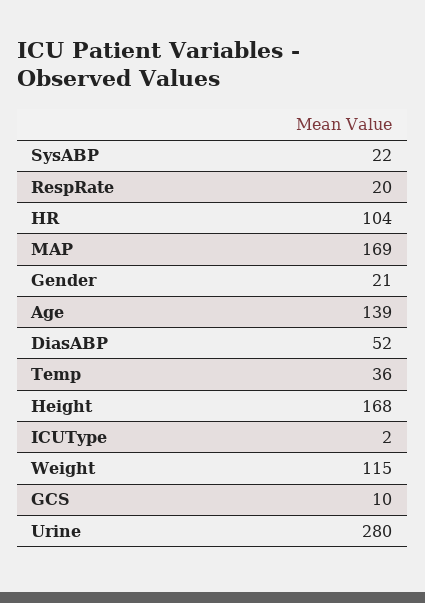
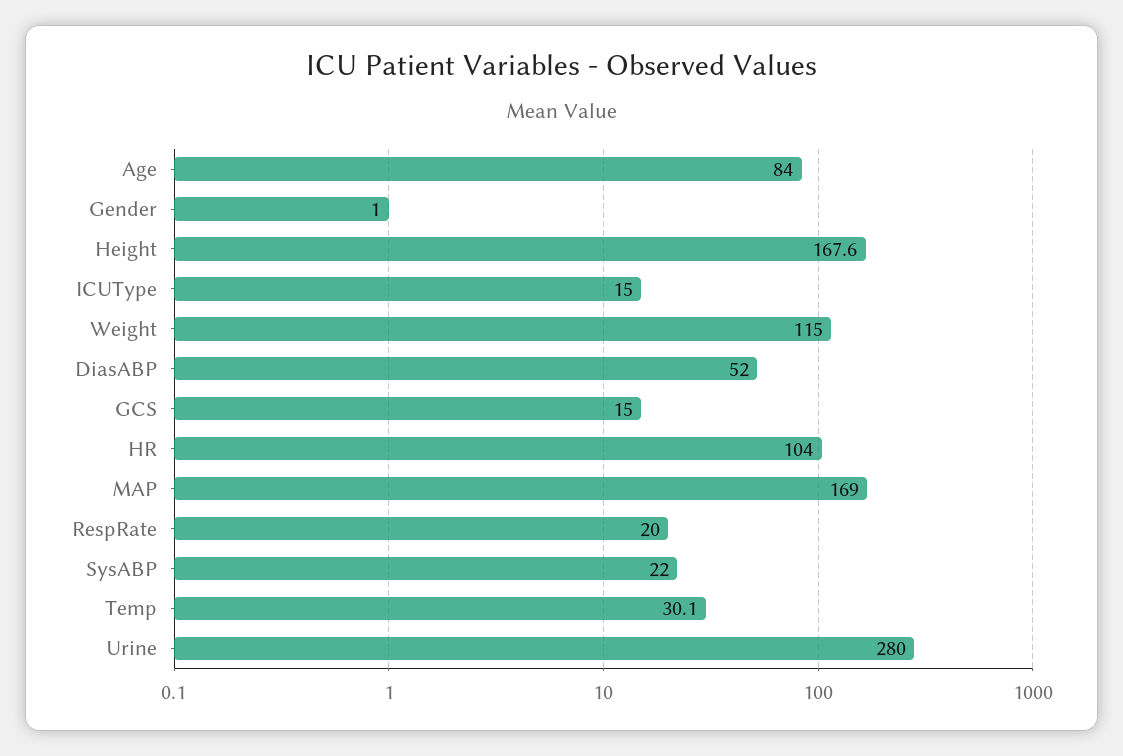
Gender: 21 -> 1
Age: 139 -> 84
Temp: 36 -> 30.1
ICUType: 2 -> 15
GCS: 10 -> 15

